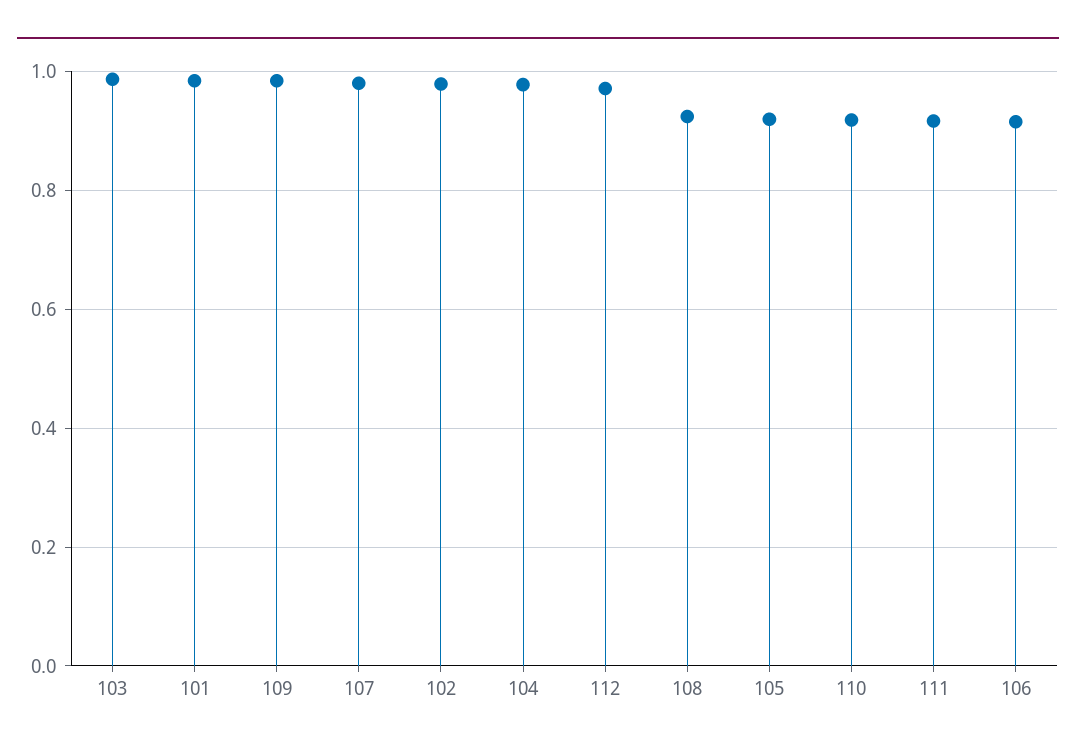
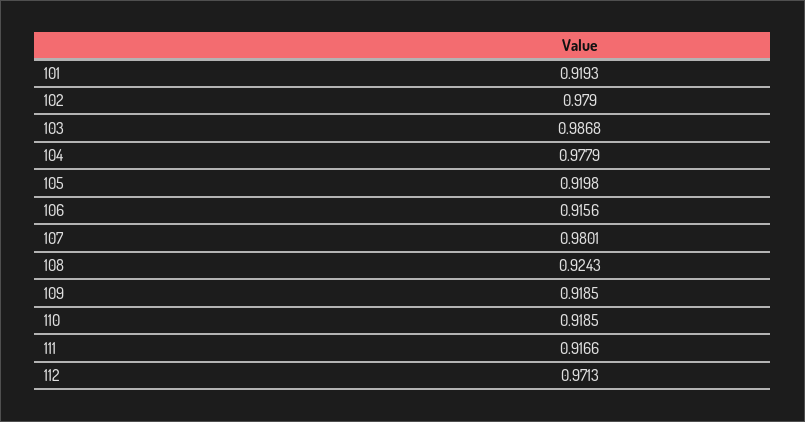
101: 0.98 -> 0.9193
109: 0.98 -> 0.9185

